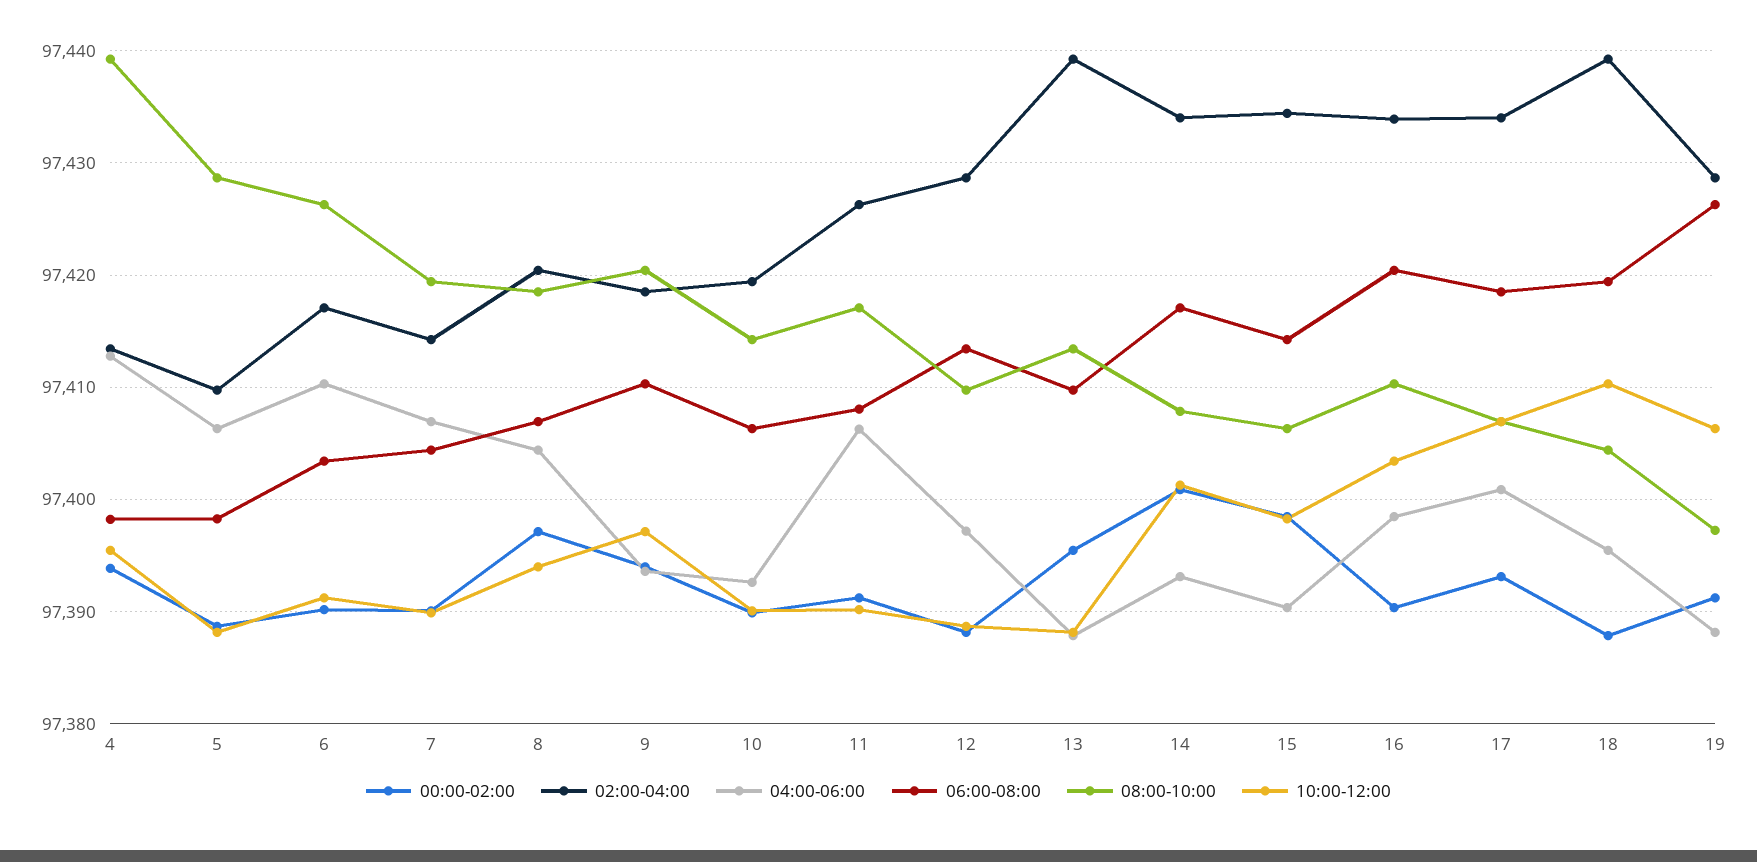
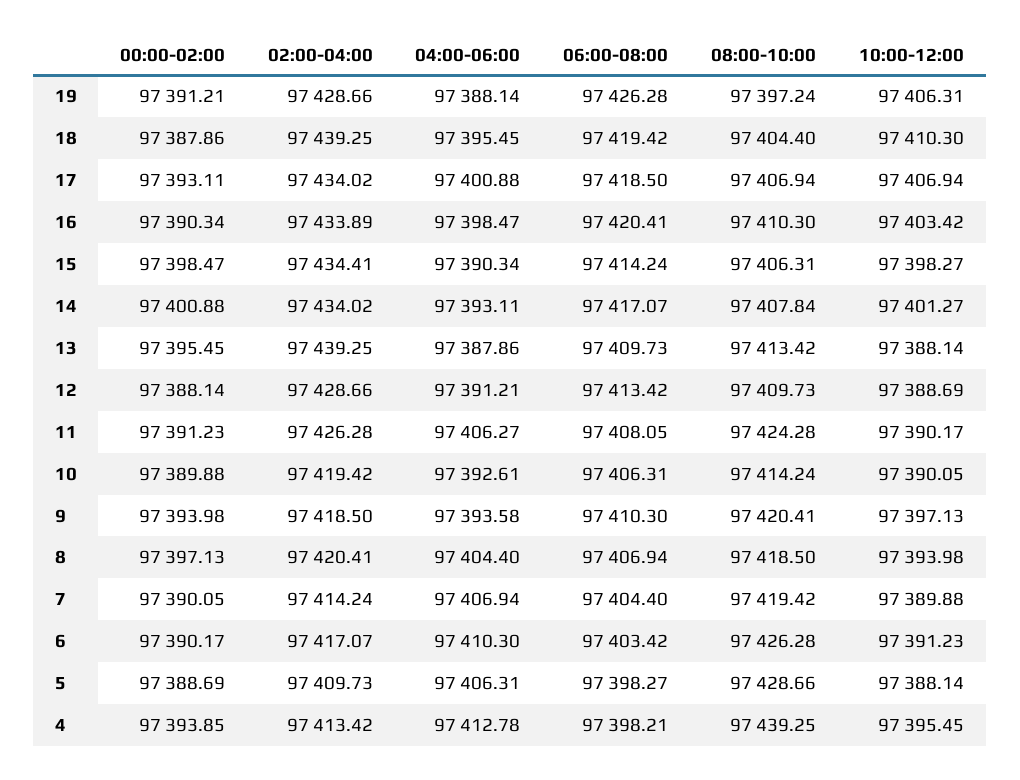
08:00-10:00, 11: 97417 -> 97424.28
04:00-06:00, 12: 97397 -> 97391.21

